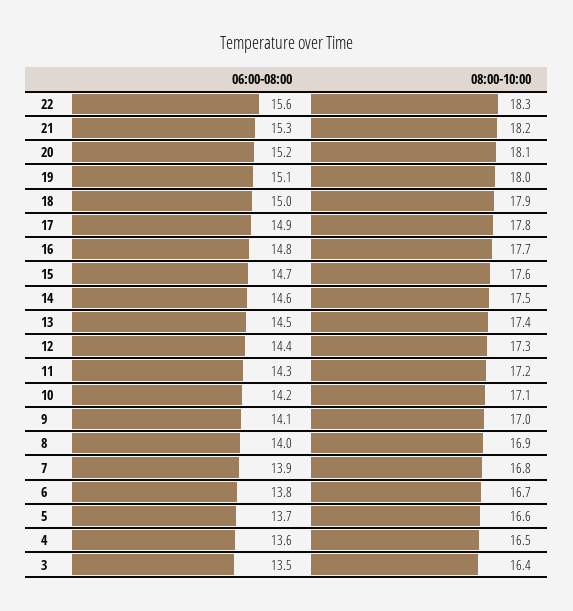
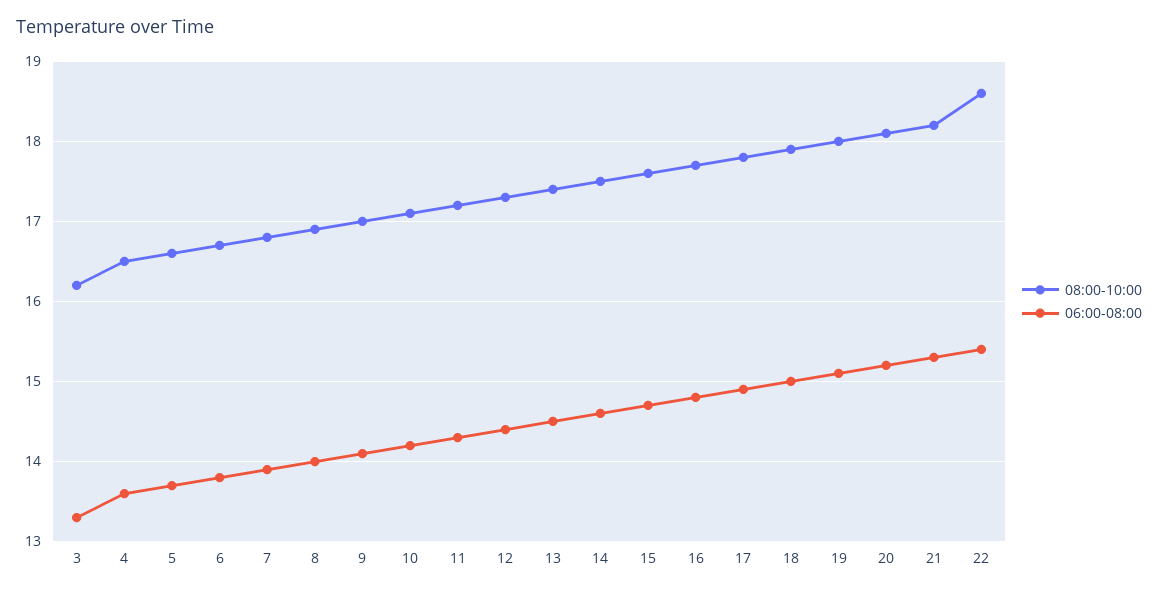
06:00-08:00, 22: 15.6 -> 15.4
08:00-10:00, 22: 18.3 -> 18.6
06:00-08:00, 3: 13.5 -> 13.3
08:00-10:00, 3: 16.4 -> 16.2

